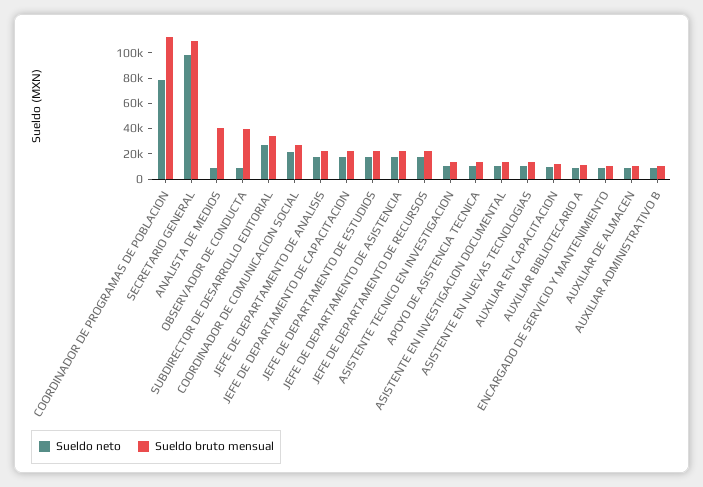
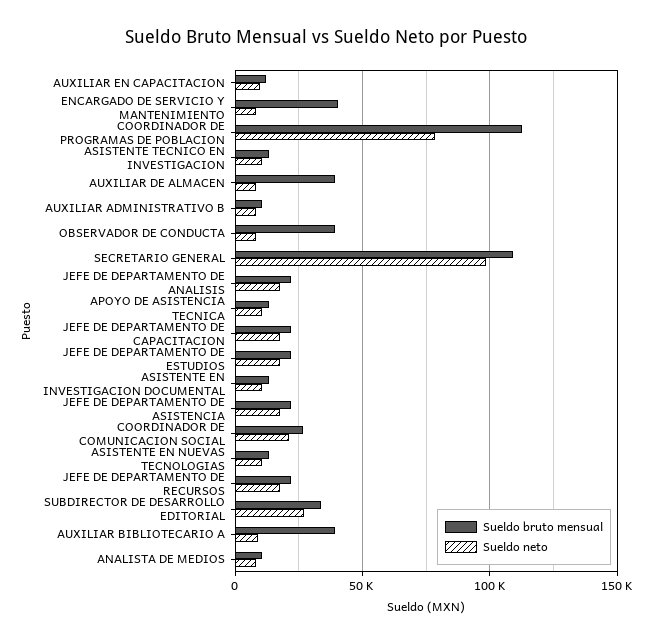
Sueldo bruto mensual, ANALISTA DE MEDIOS: 40000 -> 10000
Sueldo bruto mensual, AUXILIAR BIBLIOTECARIO A: 10000 -> 40000
Sueldo bruto mensual, ENCARGADO DE SERVICIO Y MANTENIMIENTO: 10000 -> 40000
Sueldo bruto mensual, AUXILIAR DE ALMACEN: 10000 -> 40000

